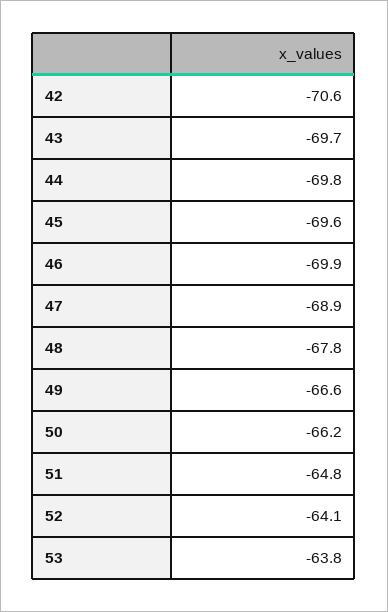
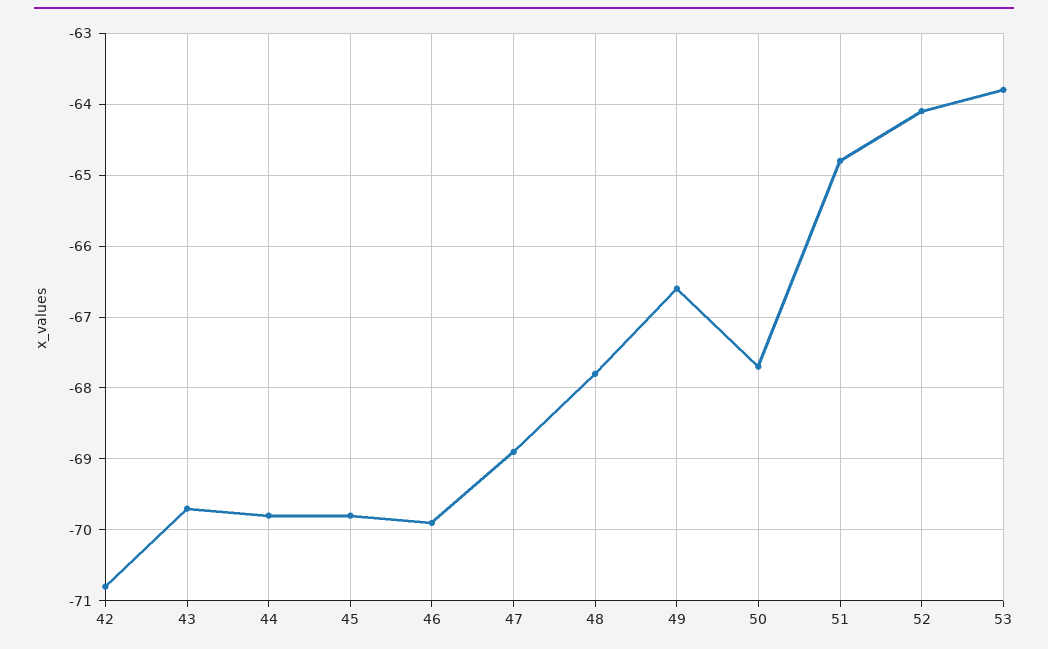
42: -70.6 -> -70.8
45: -69.6 -> -69.8
50: -66.2 -> -67.7

